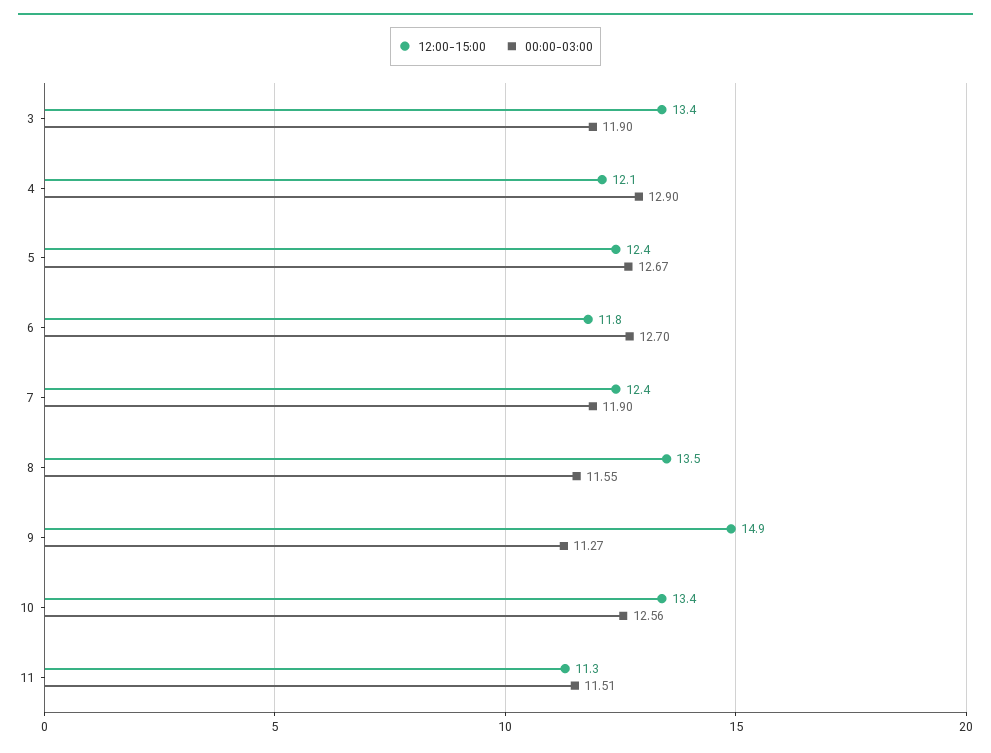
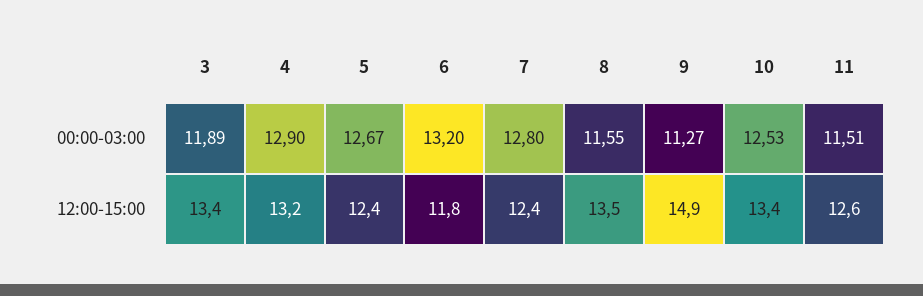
00:00-03:00, 3: 11.9 -> 11.89
12:00-15:00, 4: 12.1 -> 13.2
00:00-03:00, 6: 12.7 -> 13.2
00:00-03:00, 7: 11.9 -> 12.8
00:00-03:00, 10: 12.56 -> 12.53
12:00-15:00, 11: 11.3 -> 12.6

